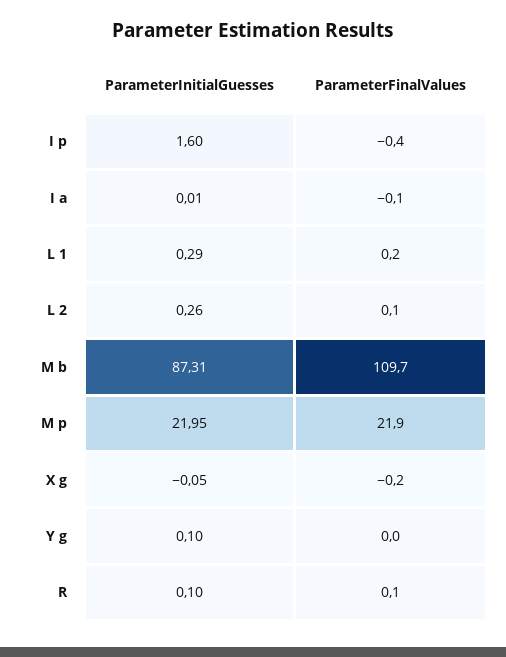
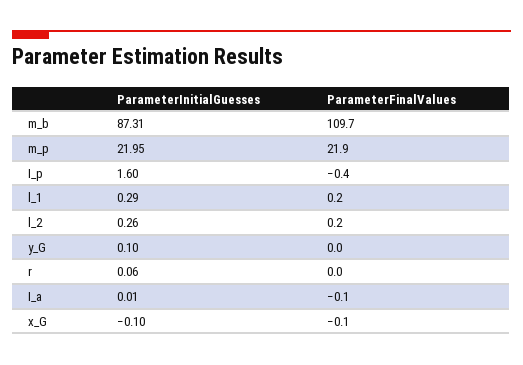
ParameterFinalValues, L 2: 0.1 -> 0.2
ParameterInitialGuesses, X g: -0.05 -> -0.1
ParameterFinalValues, X g: -0.2 -> -0.1
ParameterInitialGuesses, R: 0.1 -> 0.06
ParameterFinalValues, R: 0.1 -> 0

